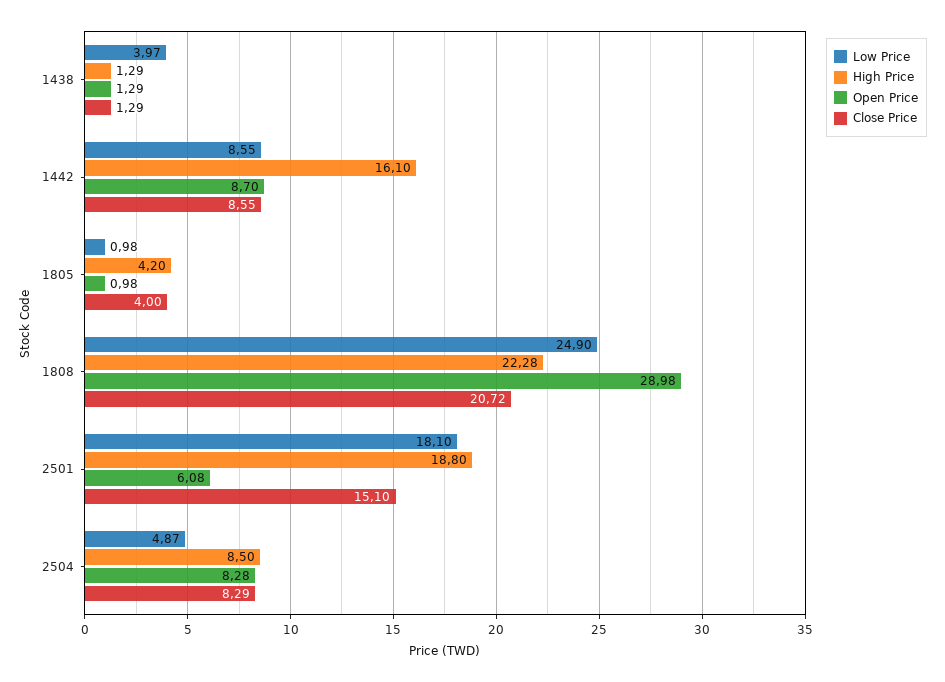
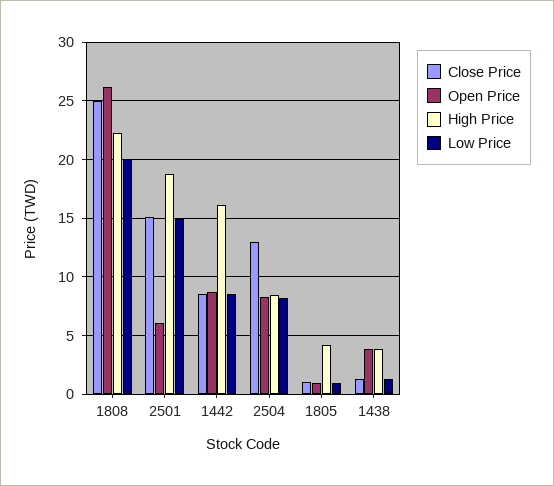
Low Price, 1438: 3.97 -> 1
High Price, 1438: 1.29 -> 4
Open Price, 1438: 1.29 -> 4
Close Price, 1805: 4 -> 1
Low Price, 1808: 24.9 -> 20
Open Price, 1808: 28.98 -> 26
Close Price, 1808: 20.72 -> 25
Low Price, 2501: 18.1 -> 15
Low Price, 2504: 4.87 -> 8
Close Price, 2504: 8.29 -> 13

